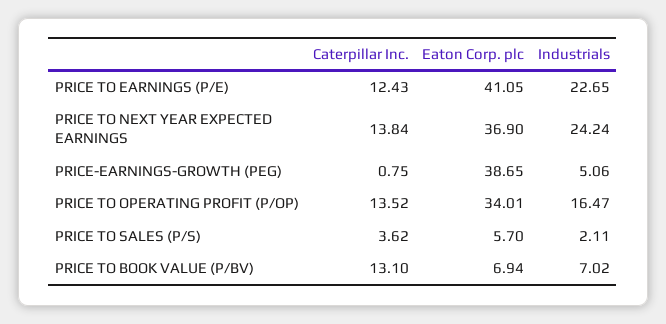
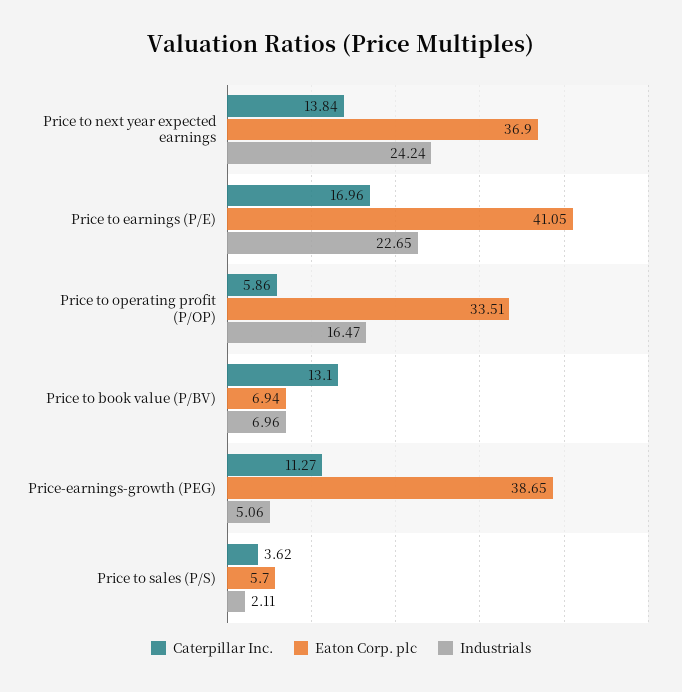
Caterpillar Inc., PRICE TO EARNINGS (P/E): 12.43 -> 16.96
Caterpillar Inc., PRICE-EARNINGS-GROWTH (PEG): 0.75 -> 11.27
Caterpillar Inc., PRICE TO OPERATING PROFIT (P/OP): 13.52 -> 5.86
Eaton Corp. plc, PRICE TO OPERATING PROFIT (P/OP): 34.01 -> 33.51
Industrials, PRICE TO BOOK VALUE (P/BV): 7.02 -> 6.96

